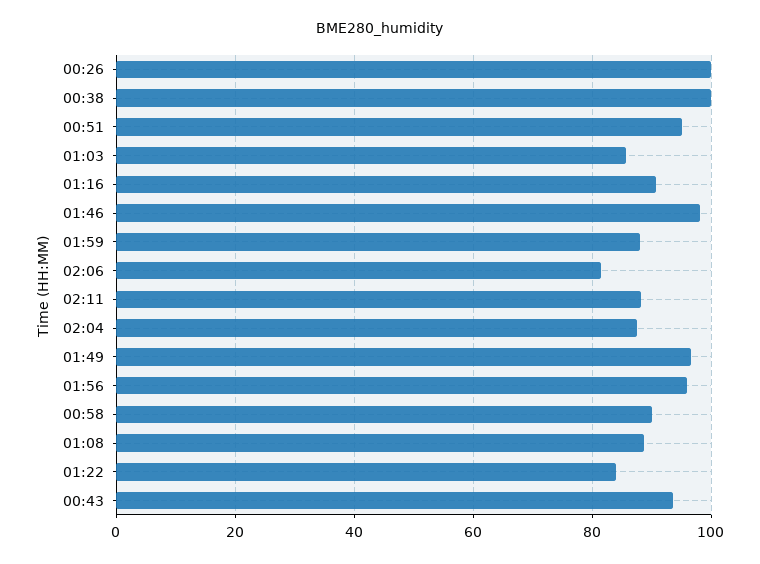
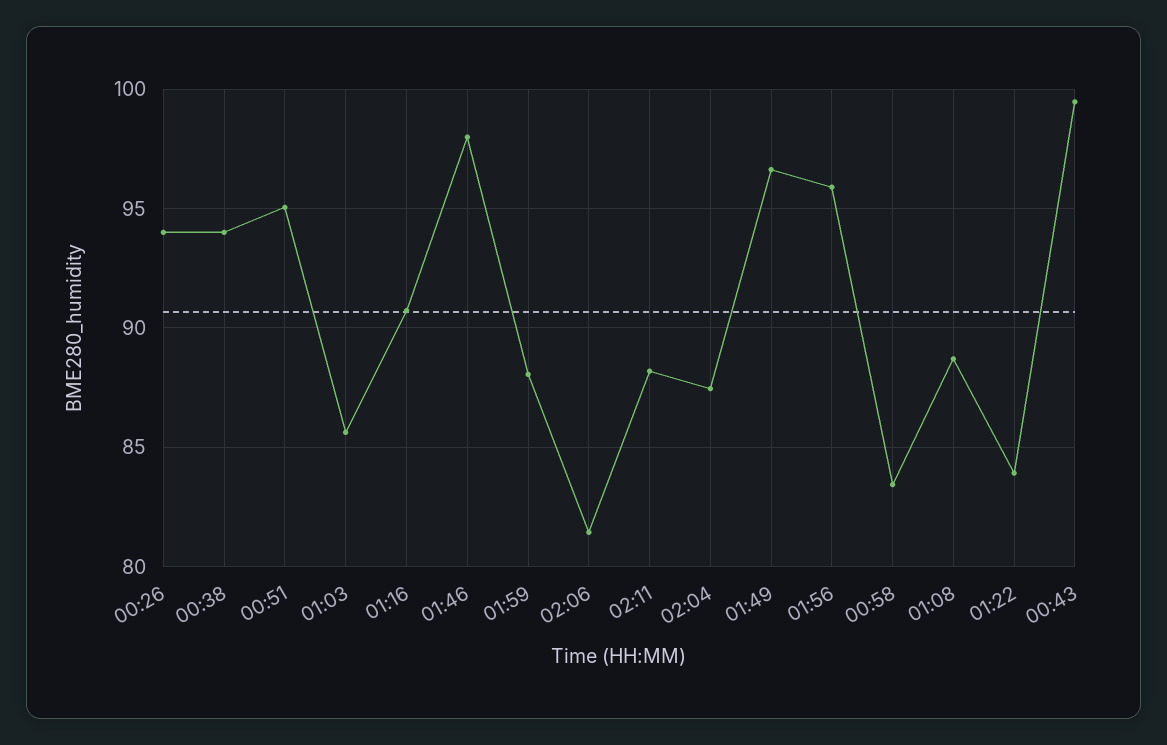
00:26: 100 -> 94
00:38: 100 -> 94
00:58: 90 -> 83.5
00:43: 94 -> 99.5

